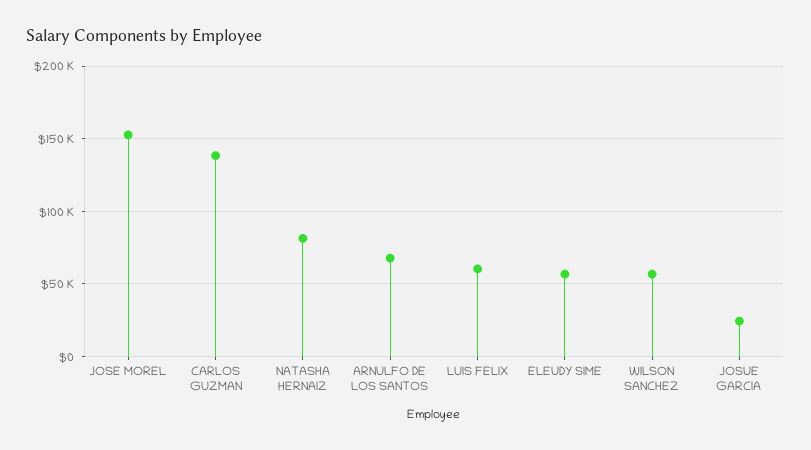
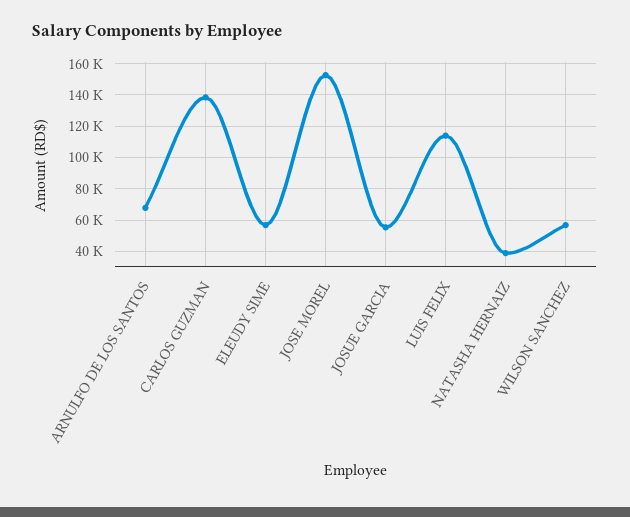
NATASHA HERNAIZ: 80000 -> 40000
LUIS FELIX: 60000 -> 115000
JOSUE GARCIA: 25000 -> 55000

